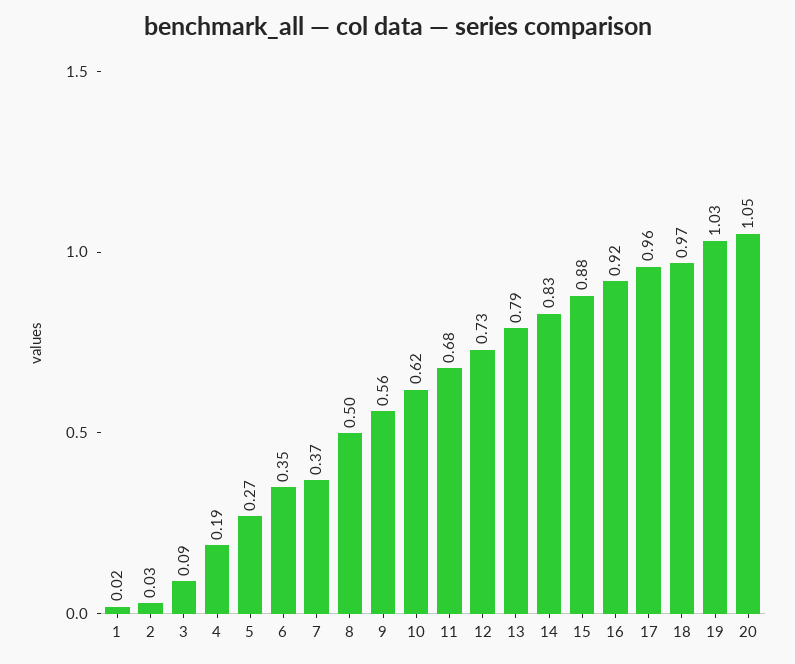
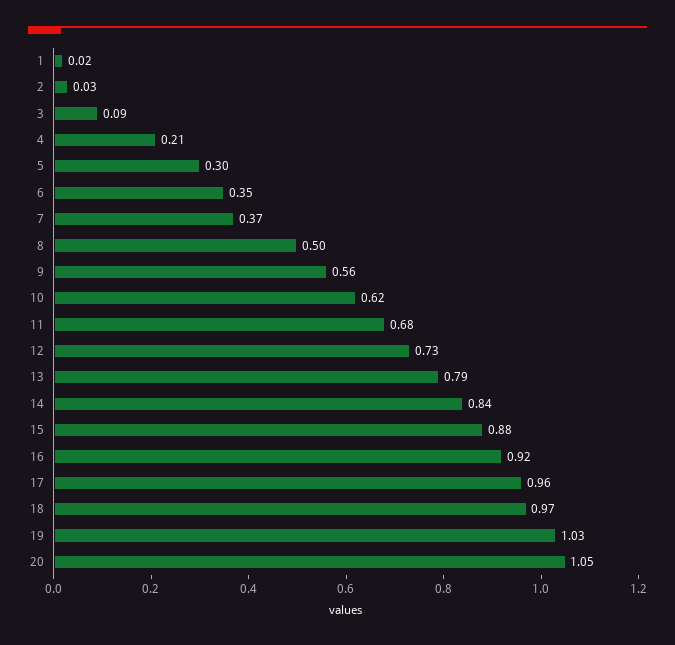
4: 0.19 -> 0.21
5: 0.27 -> 0.3
14: 0.83 -> 0.84

